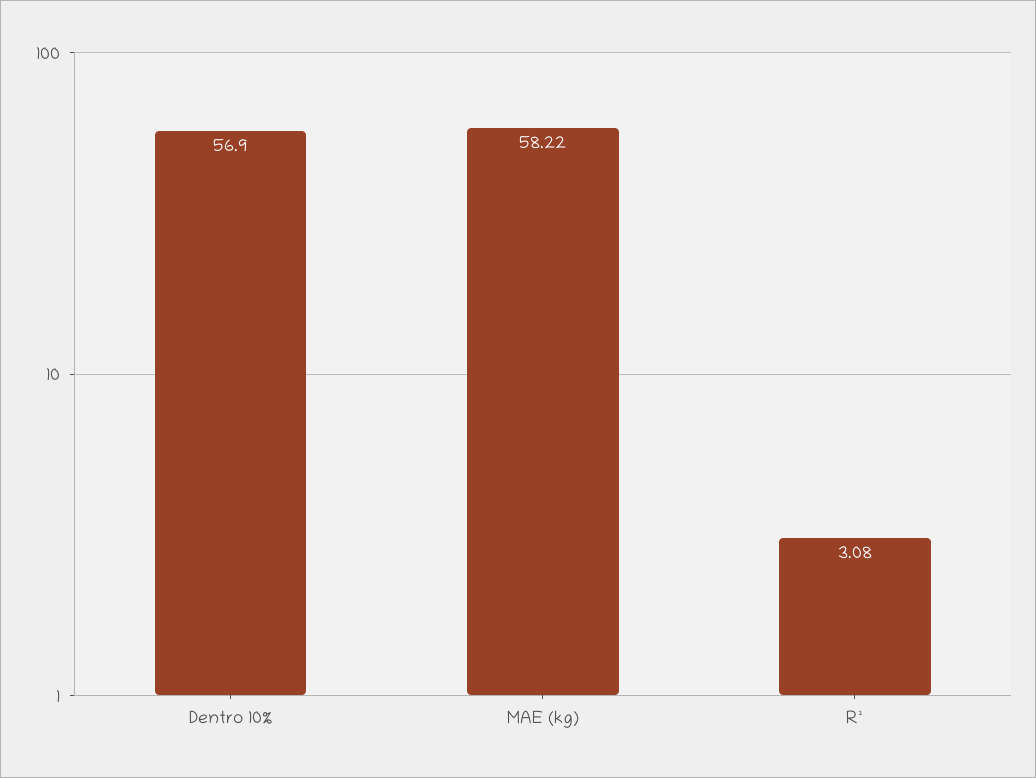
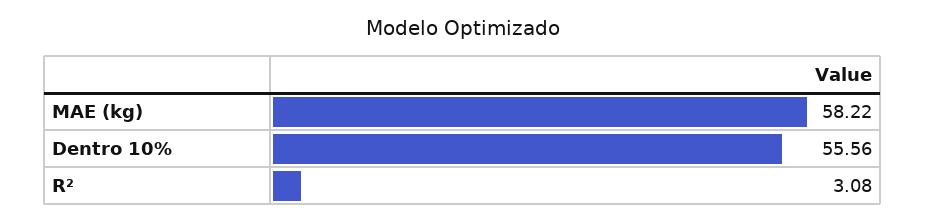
Dentro 10%: 56.9 -> 55.56

